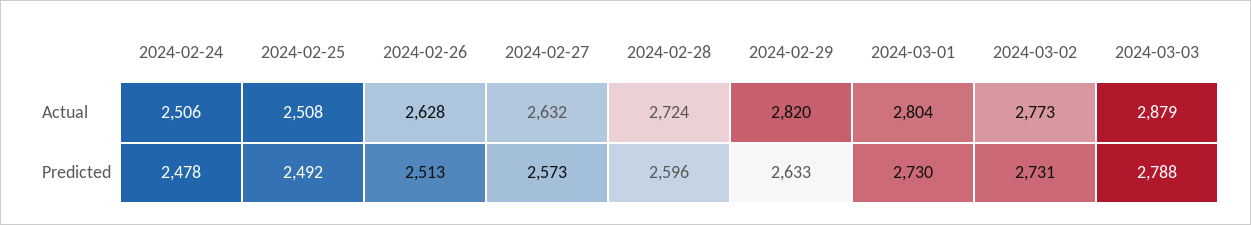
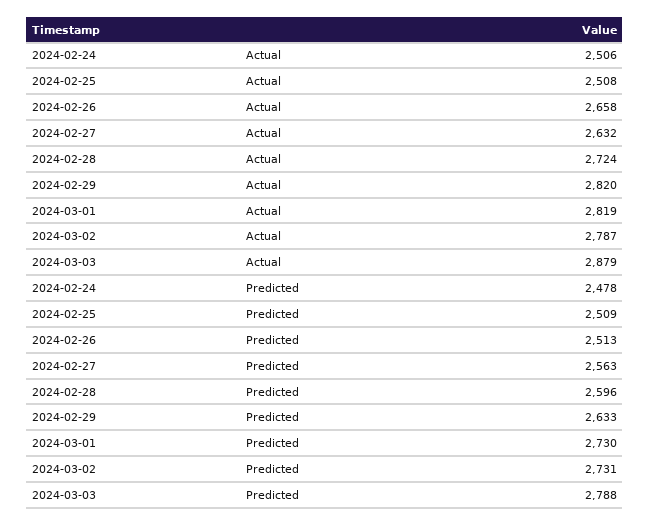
2024-02-26, Actual: 2628 -> 2658
2024-03-01, Actual: 2804 -> 2819
2024-03-02, Actual: 2773 -> 2787
2024-02-25, Predicted: 2492 -> 2509
2024-02-27, Predicted: 2573 -> 2563

